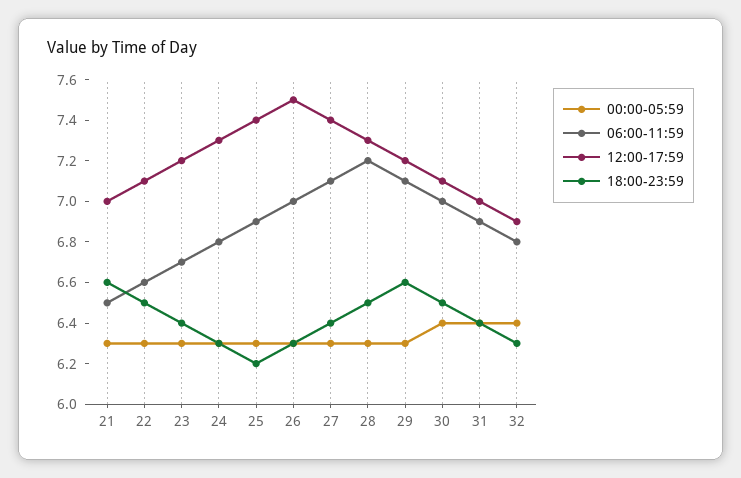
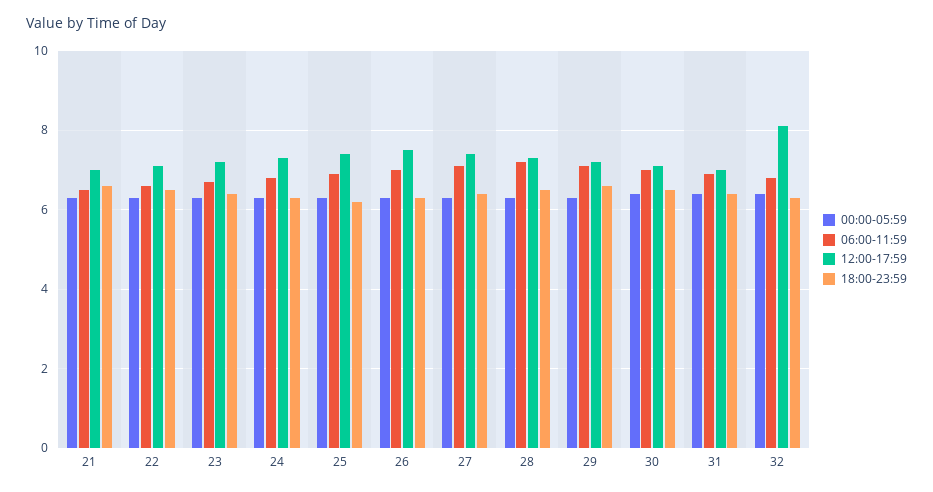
12:00-17:59, 32: 6.9 -> 8

